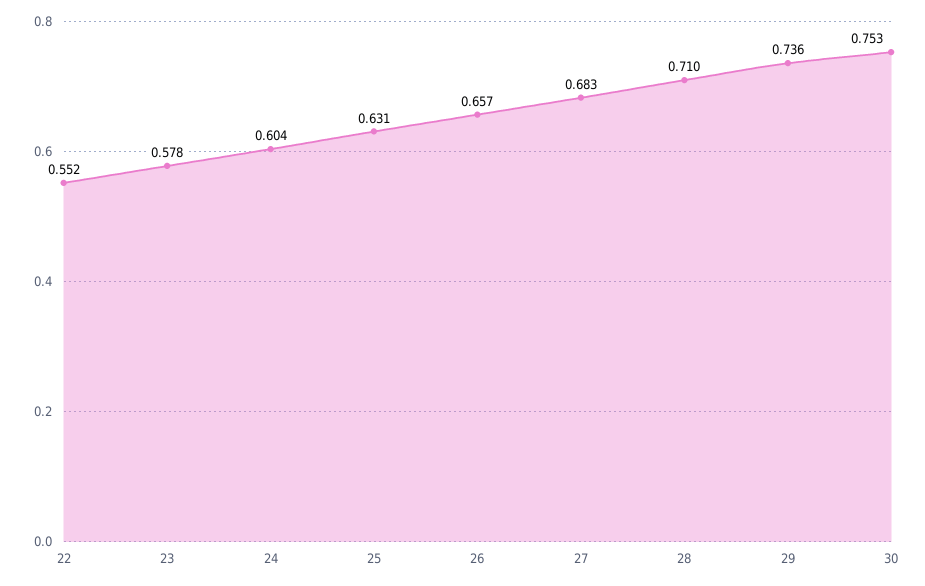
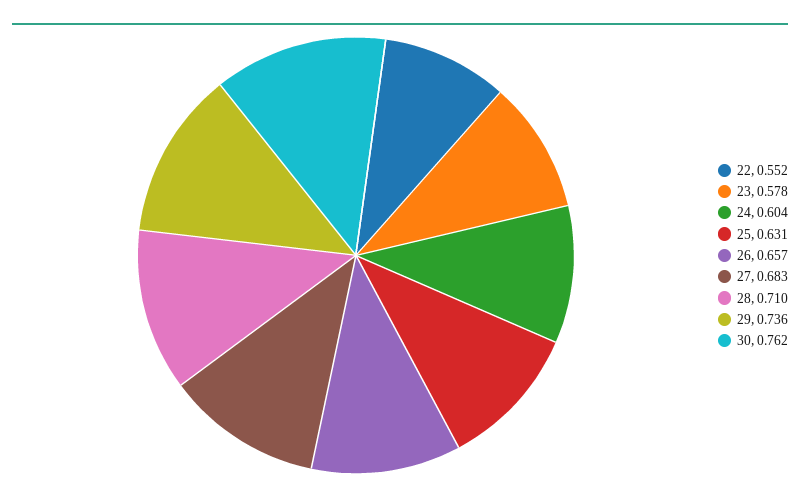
30: 0.753 -> 0.762

